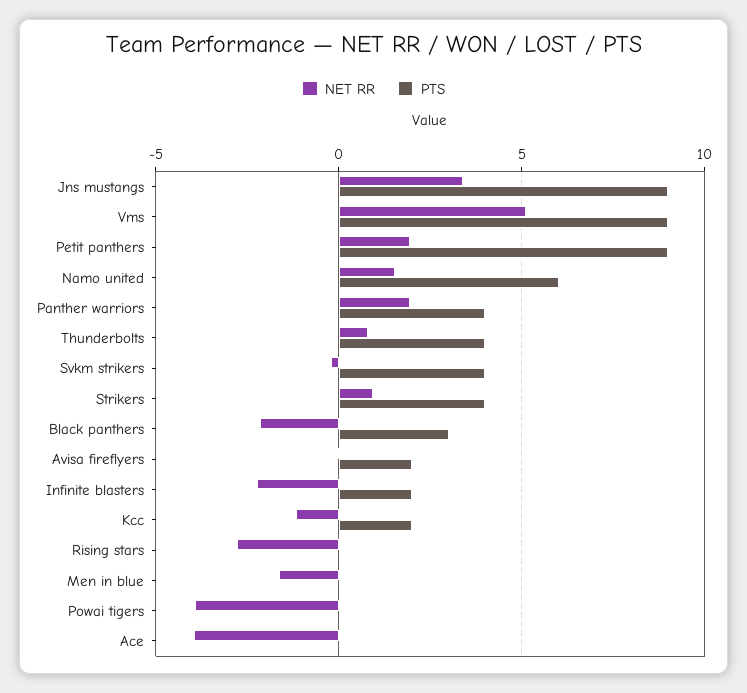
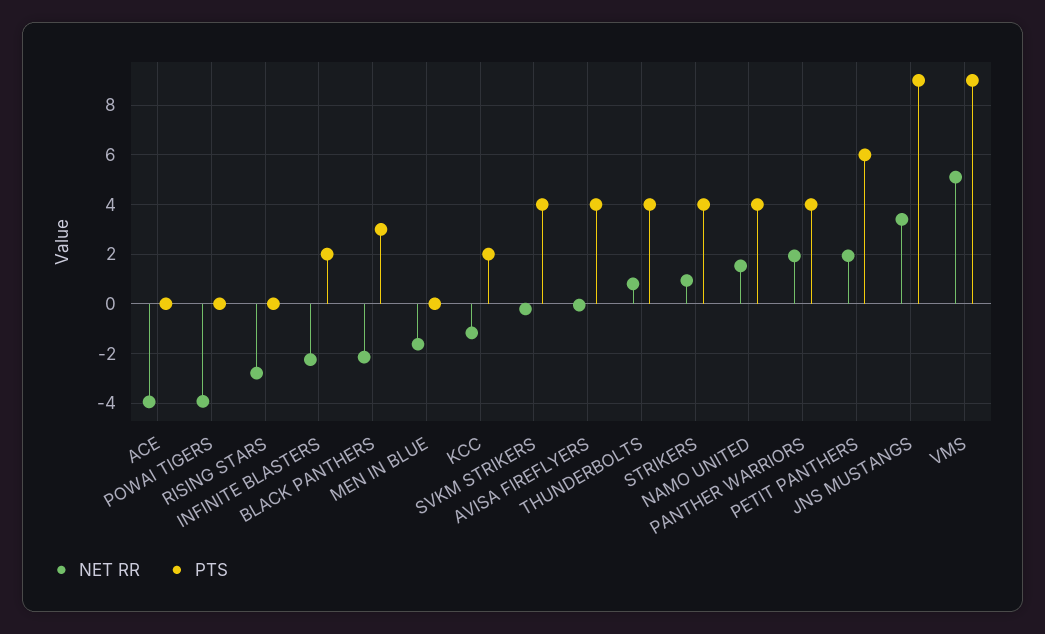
PTS, Petit panthers: 9 -> 6
PTS, Namo united: 6 -> 4
PTS, Avisa fireflyers: 2 -> 4

